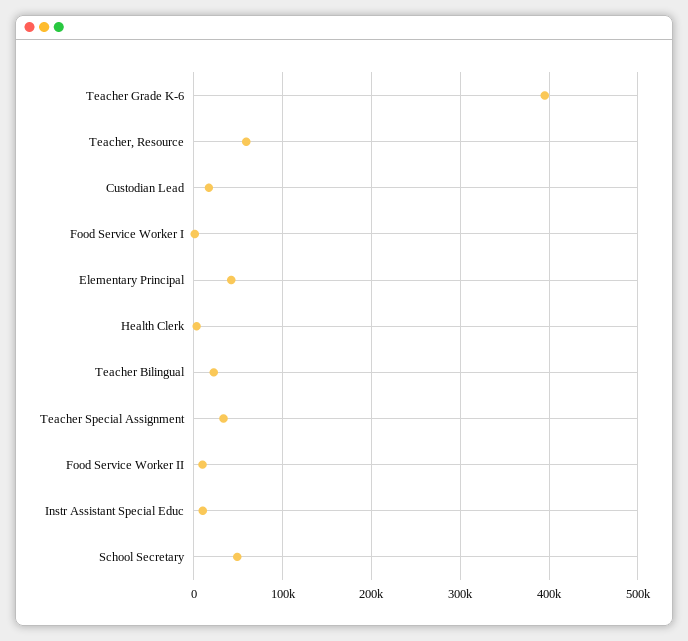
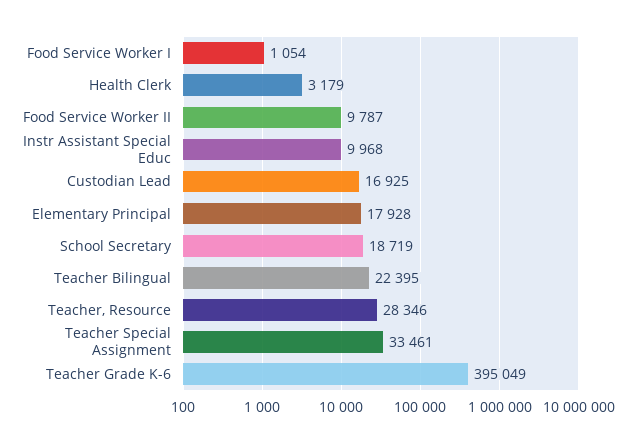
Teacher, Resource: 60000 -> 28346
Elementary Principal: 40000 -> 17928
School Secretary: 50000 -> 18719

